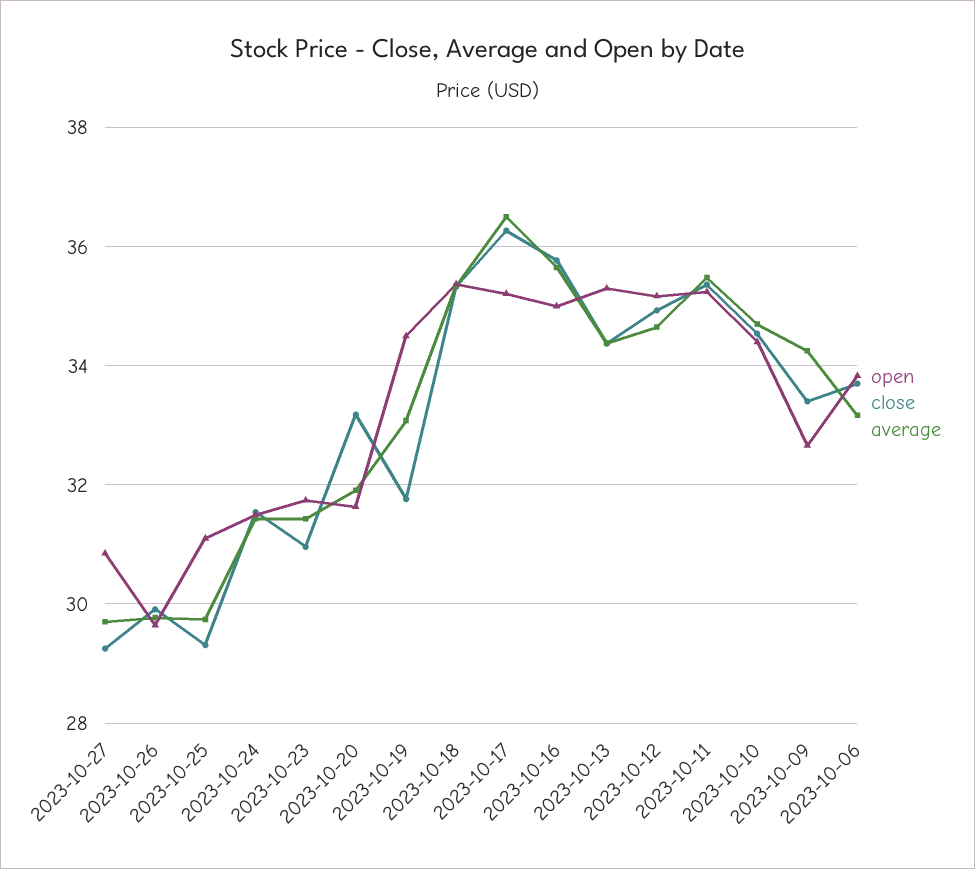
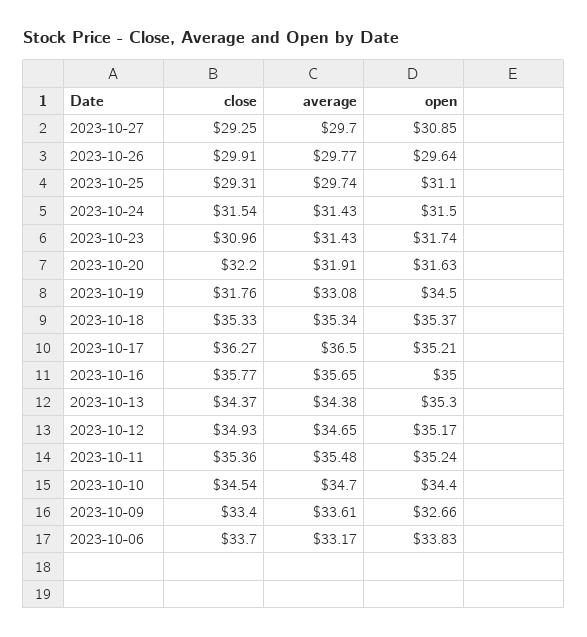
close, 2023-10-20: 33.2 -> 32.2
average, 2023-10-09: 34.2 -> 33.61

